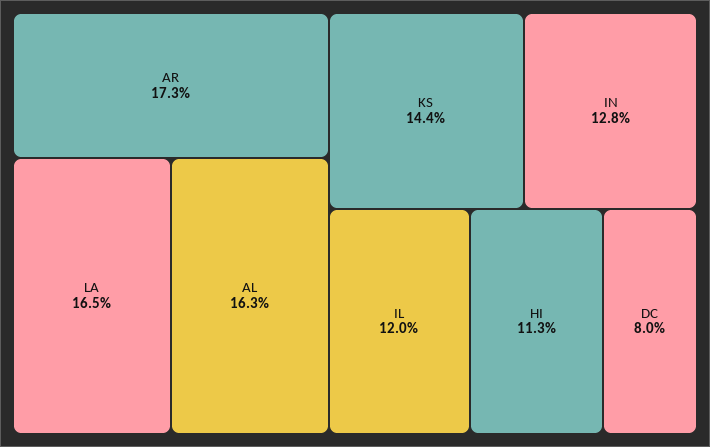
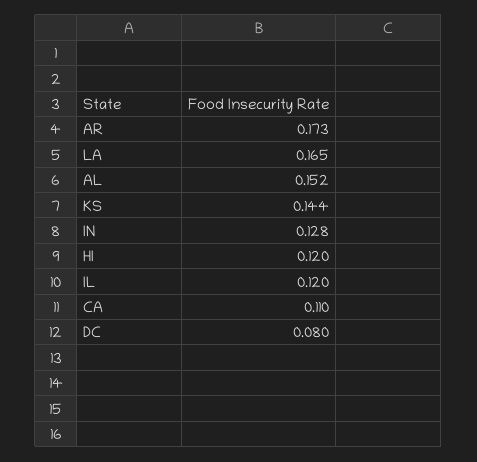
AL: 0.163 -> 0.152
HI: 0.113 -> 0.12
CA: none -> 0.11

